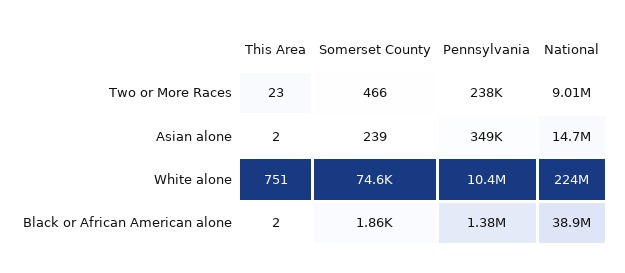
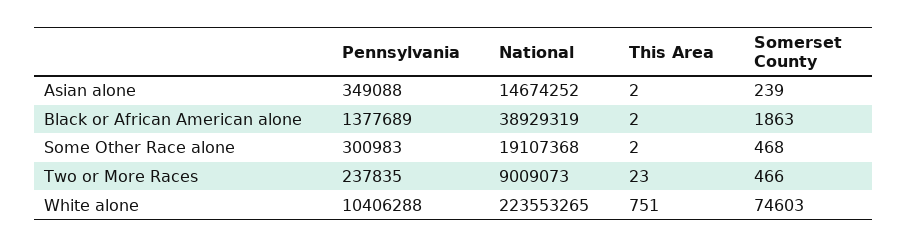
Pennsylvania, Some Other Race alone: none -> 300983
National, Some Other Race alone: none -> 19107368
This Area, Some Other Race alone: none -> 2
Somerset County, Some Other Race alone: none -> 468

